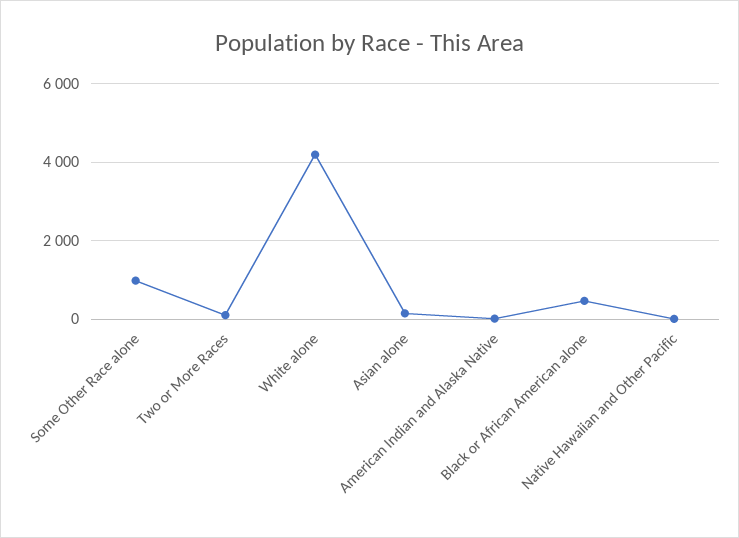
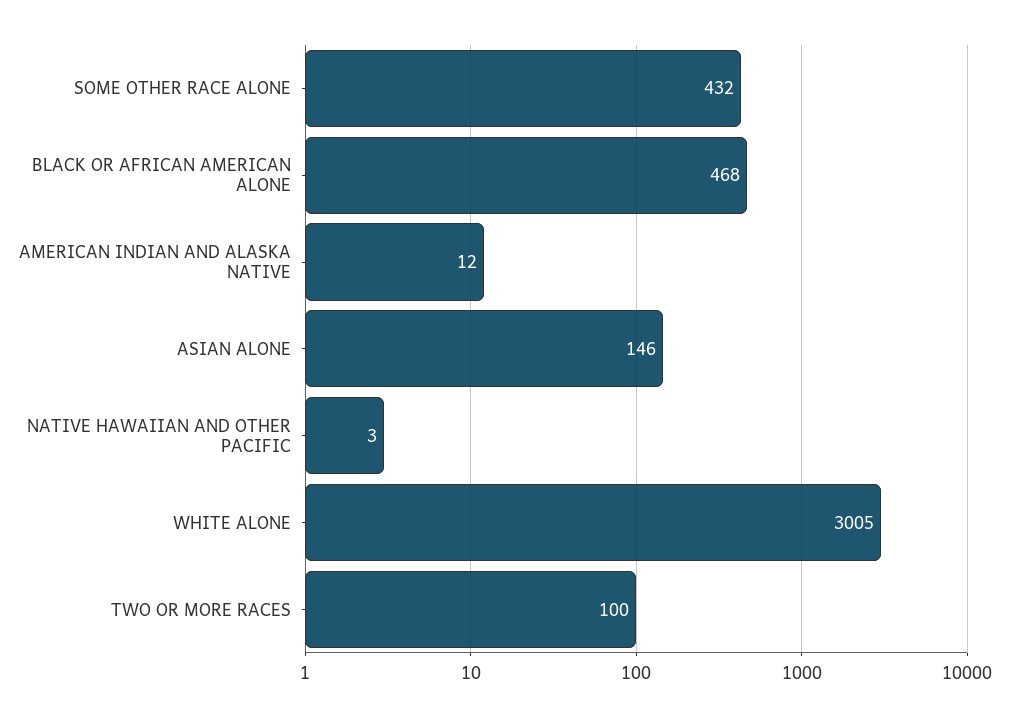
Some Other Race alone: 1000 -> 432
White alone: 4200 -> 3005

